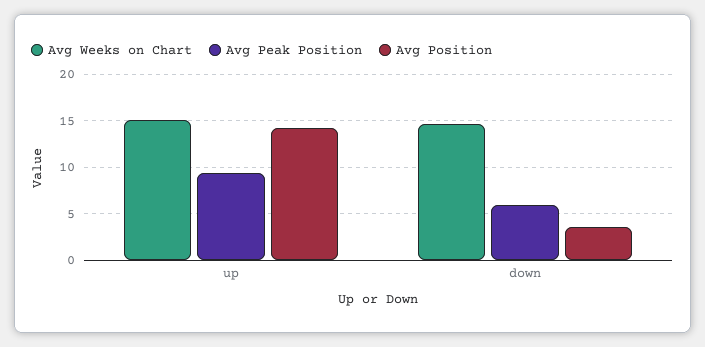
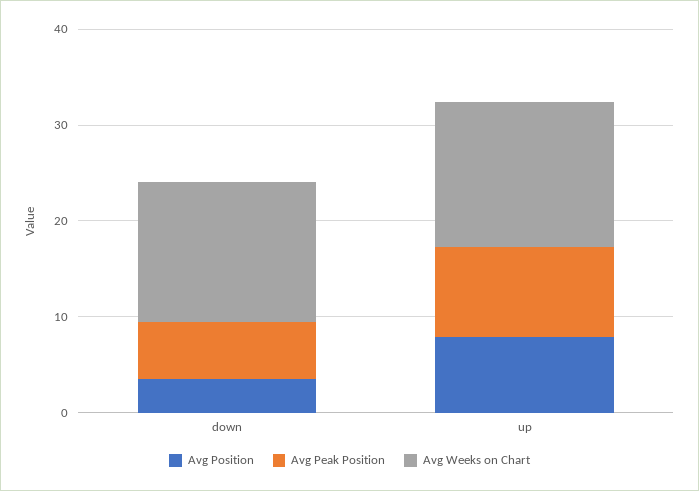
Avg Position, up: 14 -> 8

